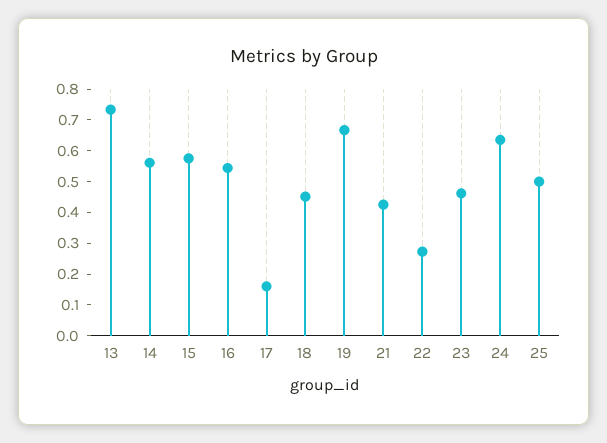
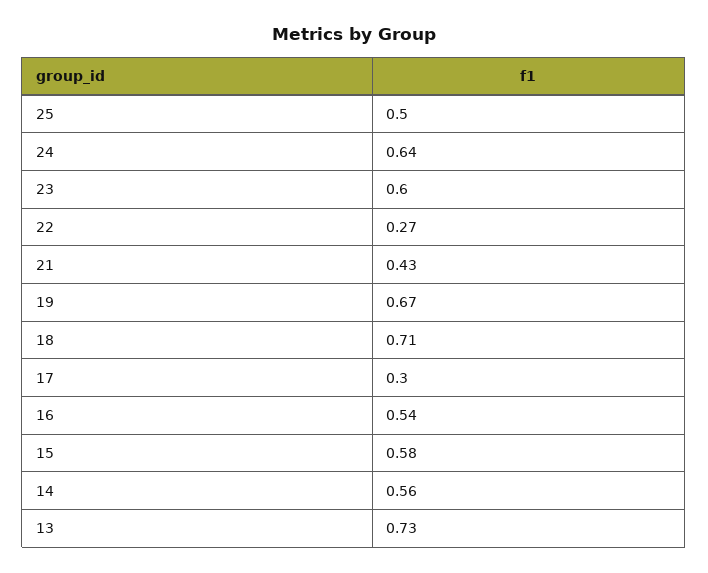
17: 0.15 -> 0.3
18: 0.45 -> 0.71
23: 0.45 -> 0.6

